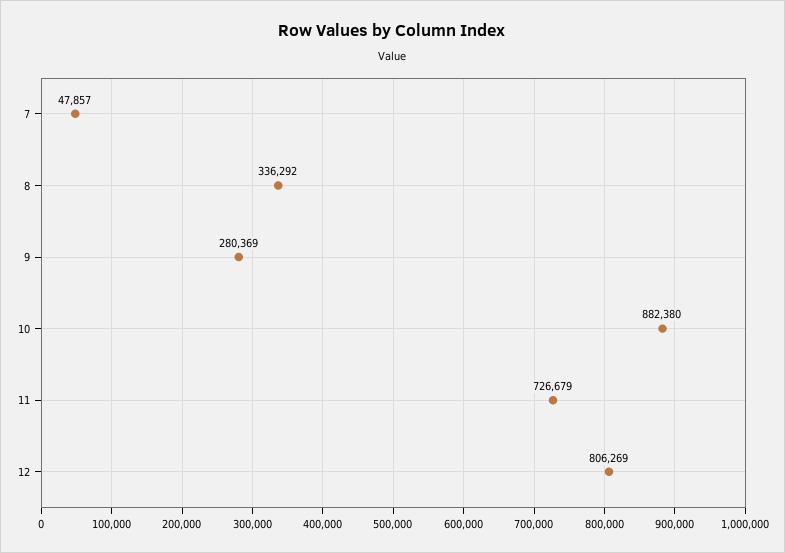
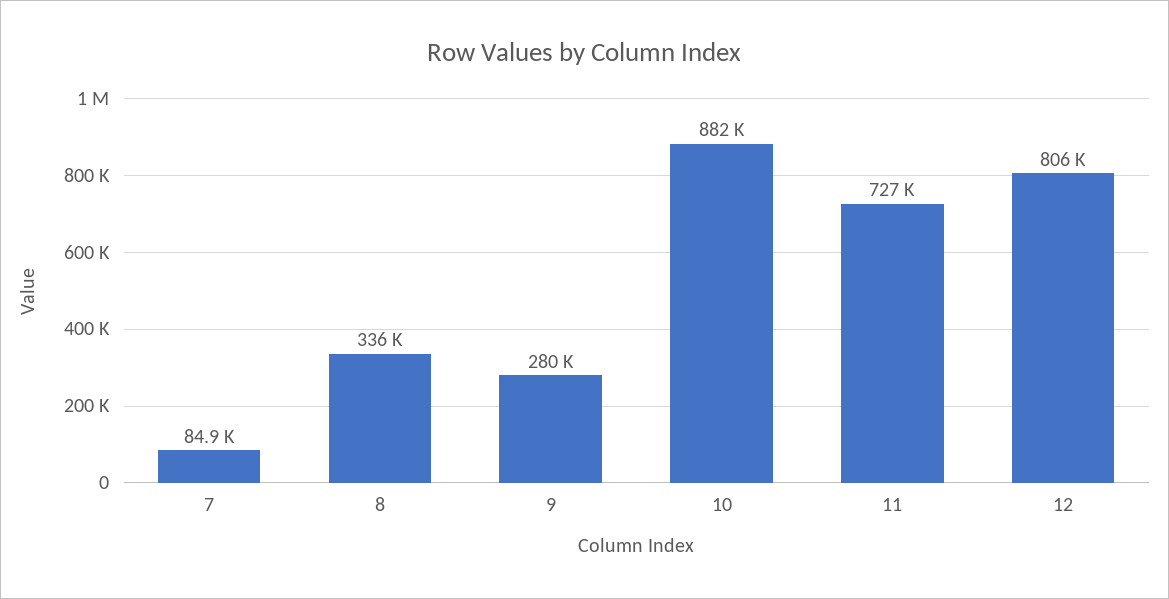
7: 47857 -> 84900

